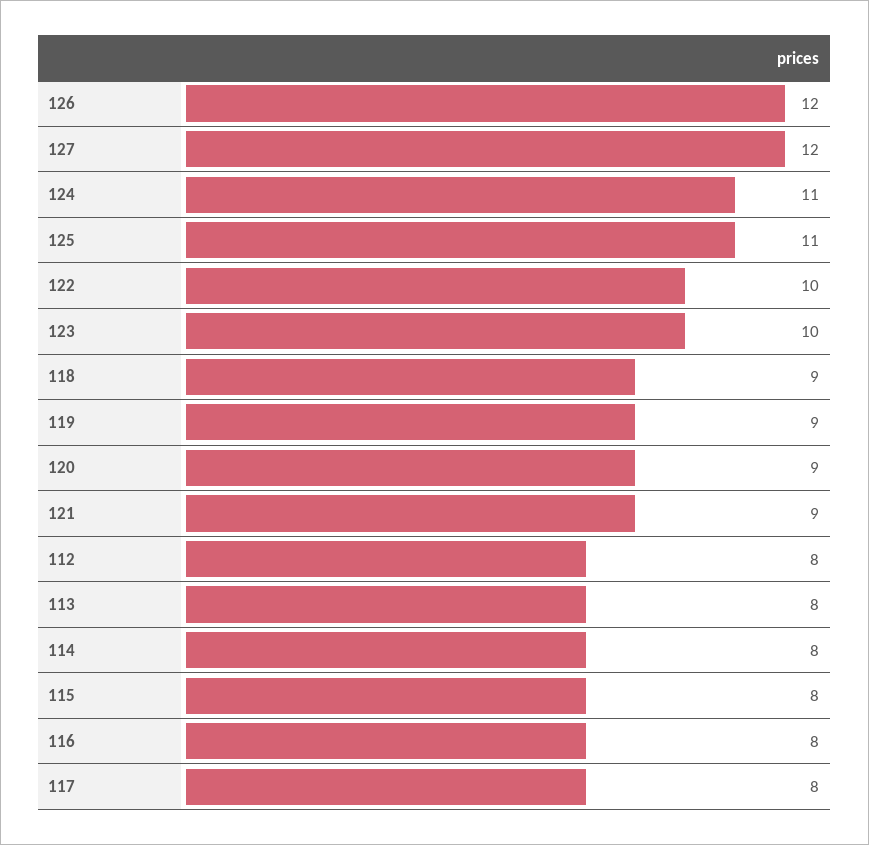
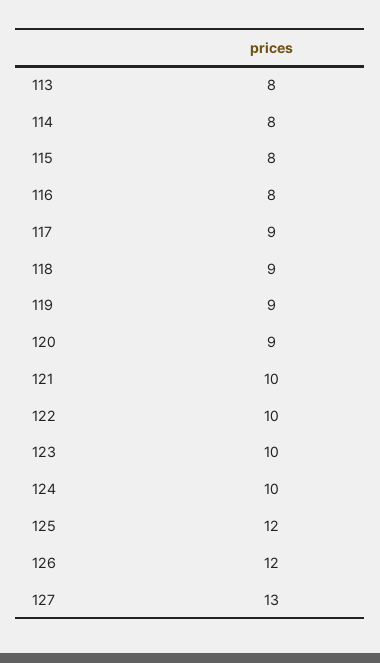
127: 12 -> 13
124: 11 -> 10
125: 11 -> 12
121: 9 -> 10
112: 8 -> none
117: 8 -> 9

